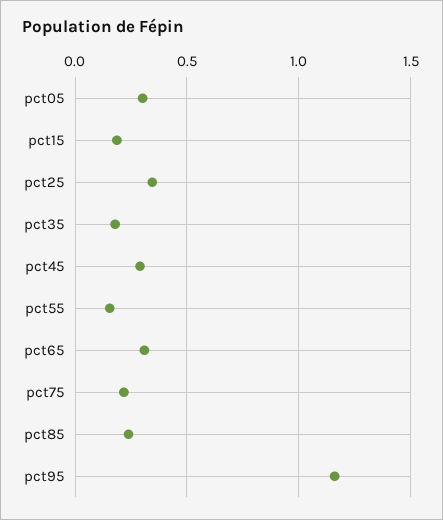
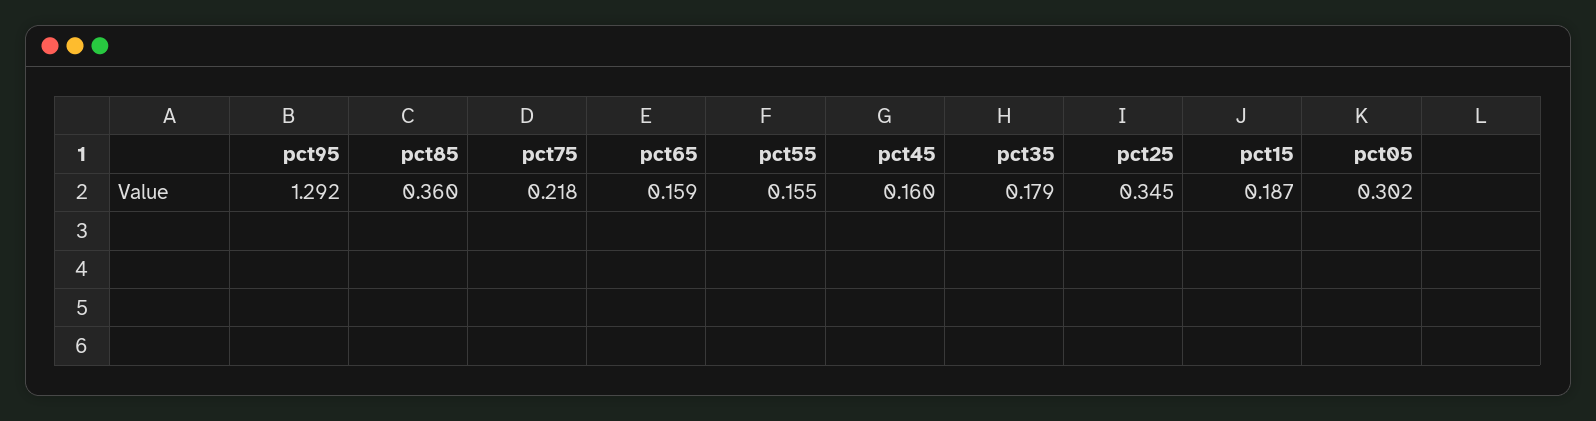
pct45: 0.3 -> 0.16
pct65: 0.3 -> 0.159
pct85: 0.25 -> 0.36
pct95: 1.15 -> 1.292

